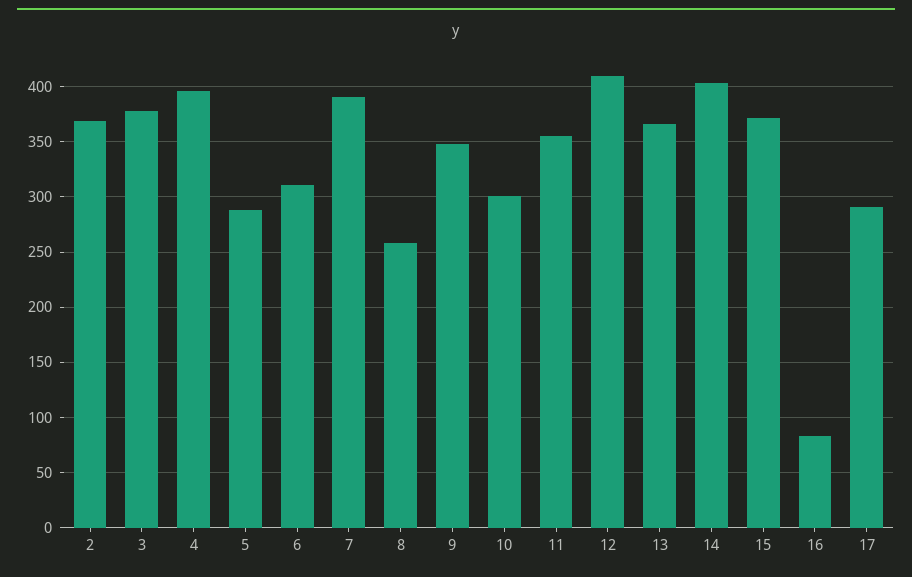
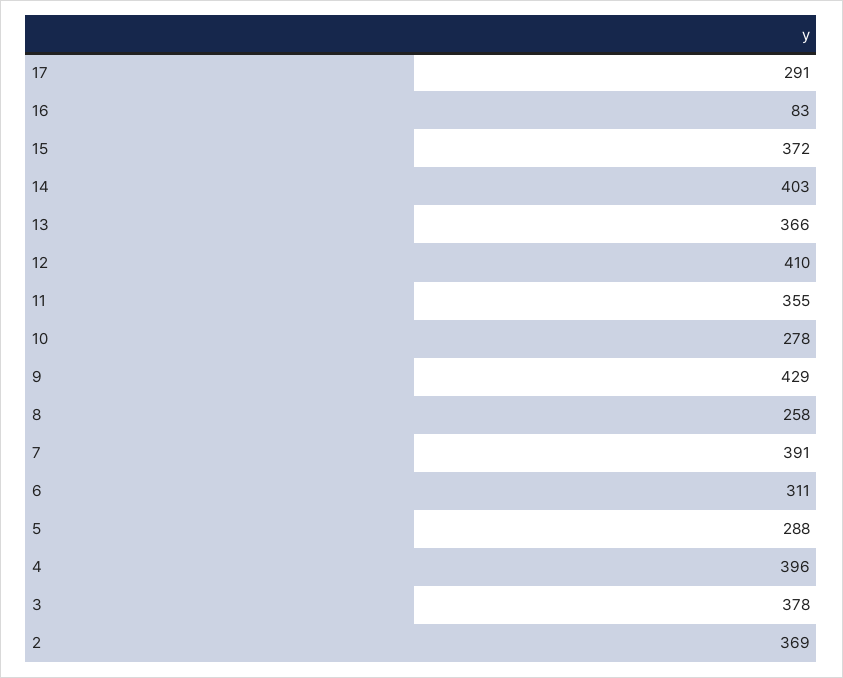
9: 350 -> 429
10: 300 -> 278

